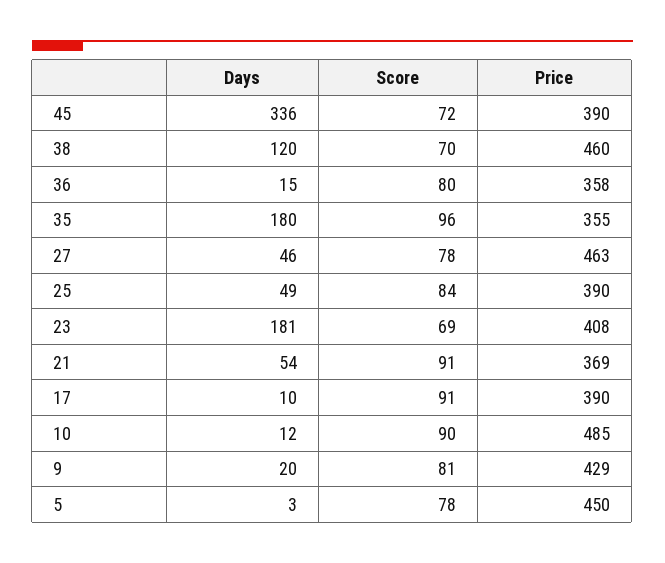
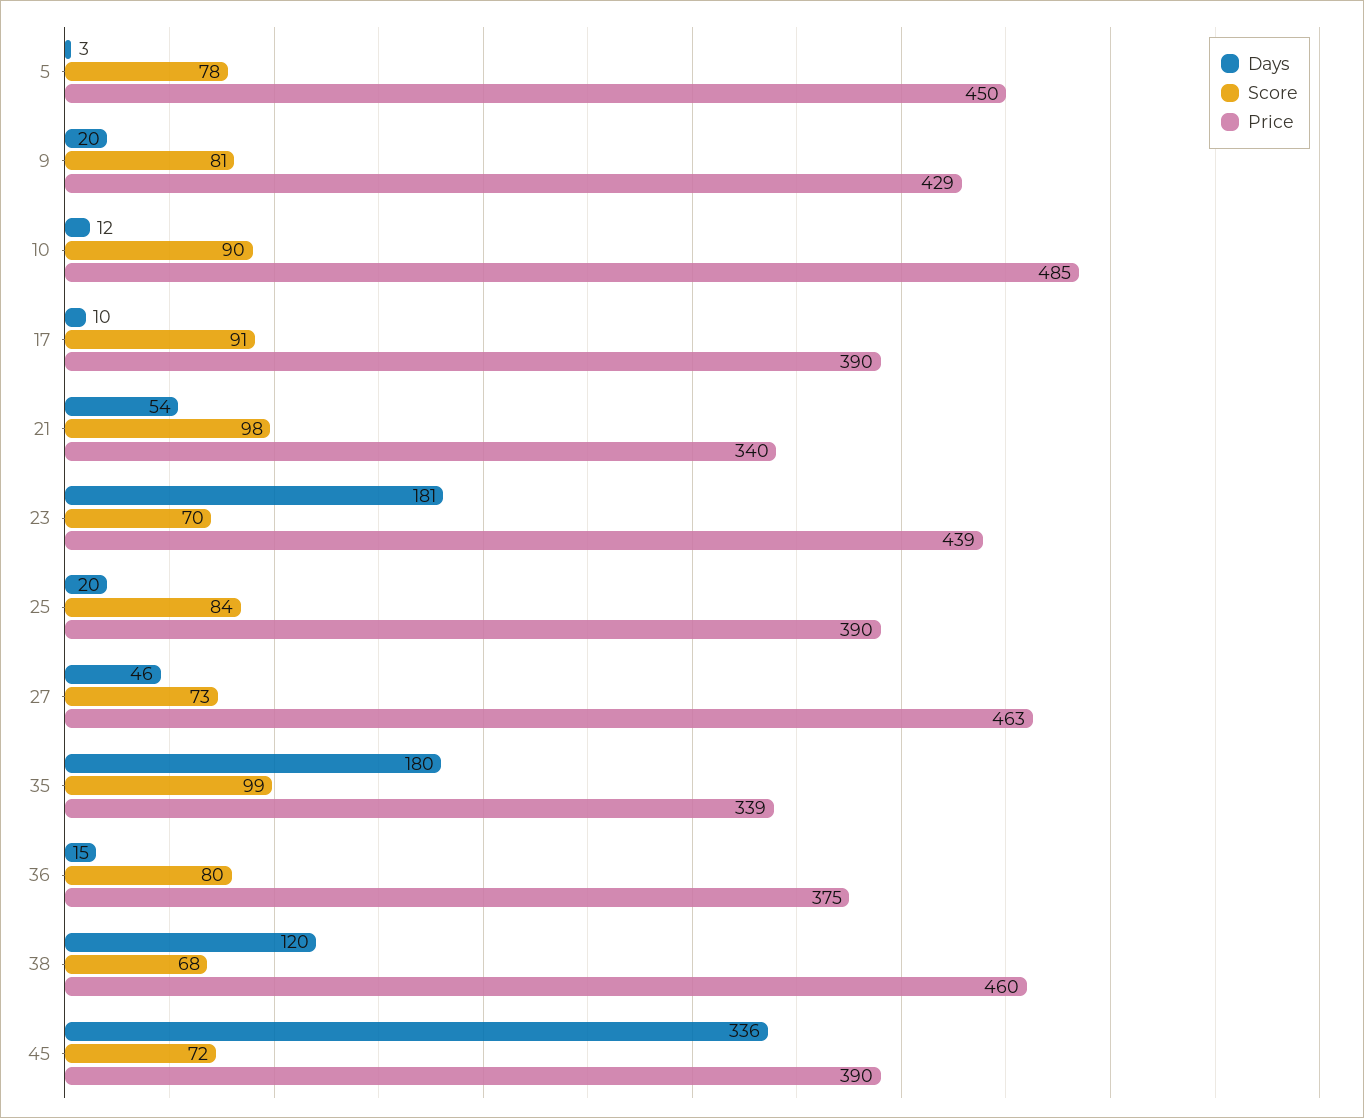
Score, 38: 70 -> 68
Price, 36: 358 -> 375
Score, 35: 96 -> 99
Price, 35: 355 -> 339
Score, 27: 78 -> 73
Days, 25: 49 -> 20
Score, 23: 69 -> 70
Price, 23: 408 -> 439
Score, 21: 91 -> 98
Price, 21: 369 -> 340

